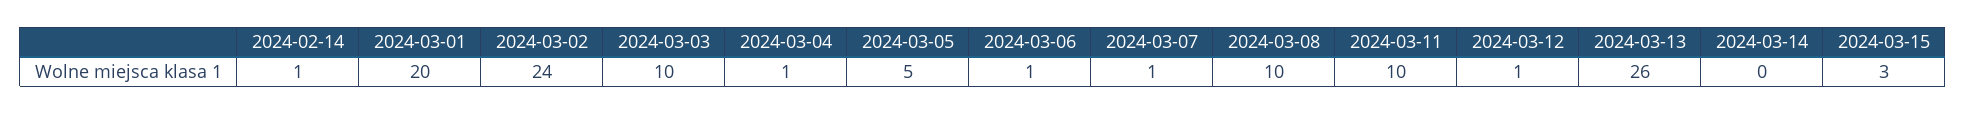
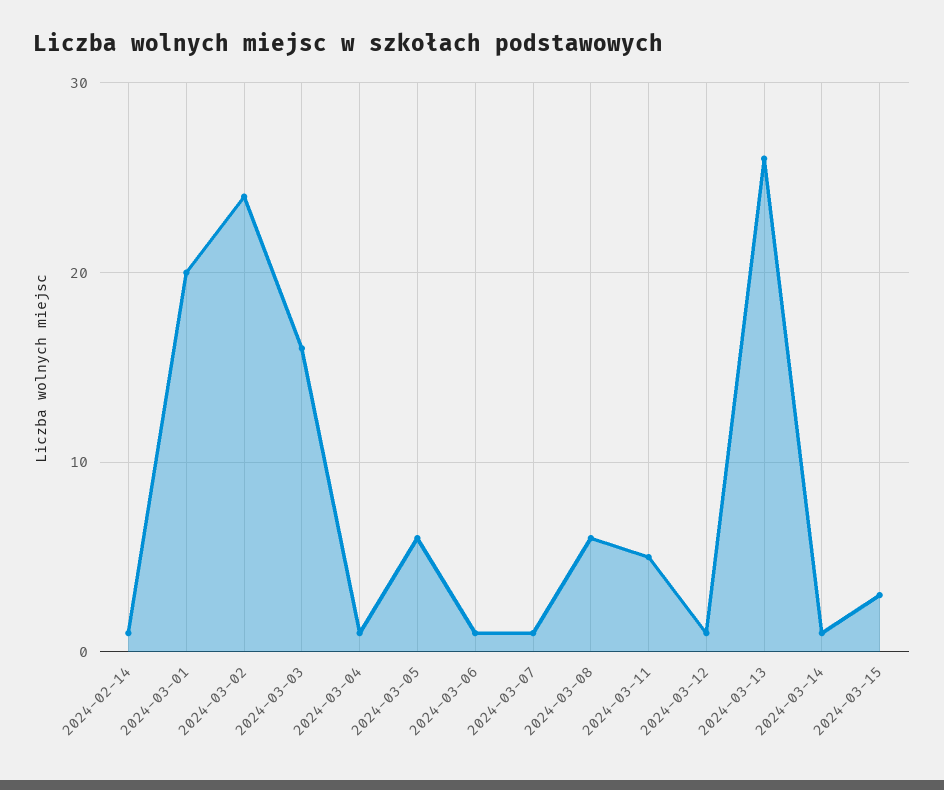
2024-03-03: 10 -> 16
2024-03-05: 5 -> 6
2024-03-08: 10 -> 6
2024-03-11: 10 -> 5
2024-03-14: 0 -> 1

